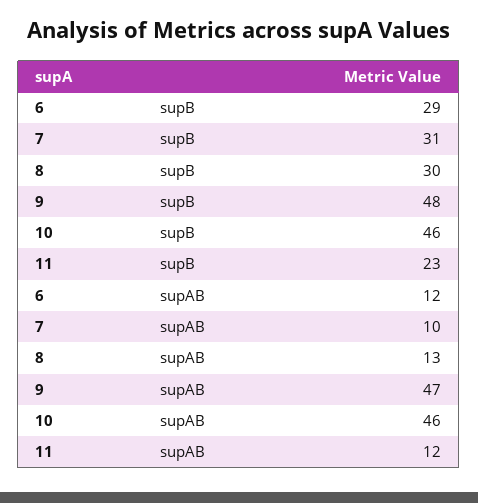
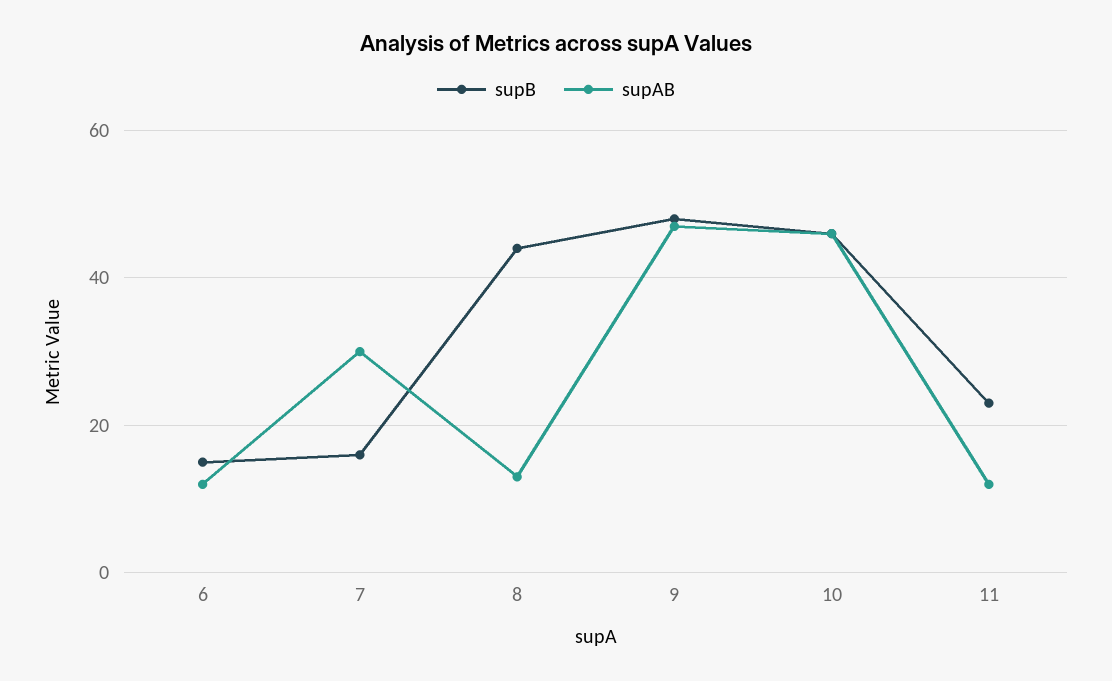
supB, 6: 29 -> 15
supB, 7: 31 -> 15
supB, 8: 30 -> 45
supAB, 7: 10 -> 30

